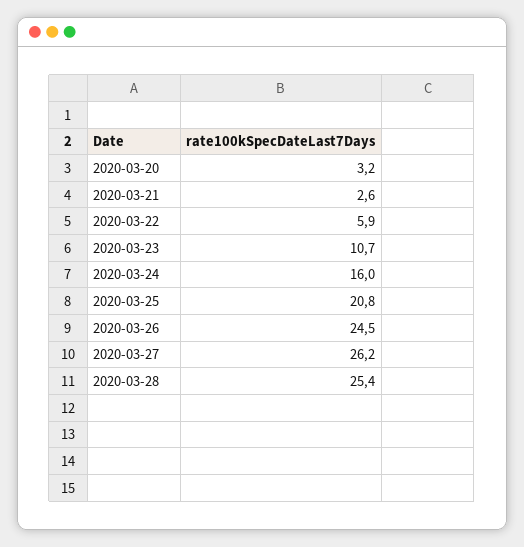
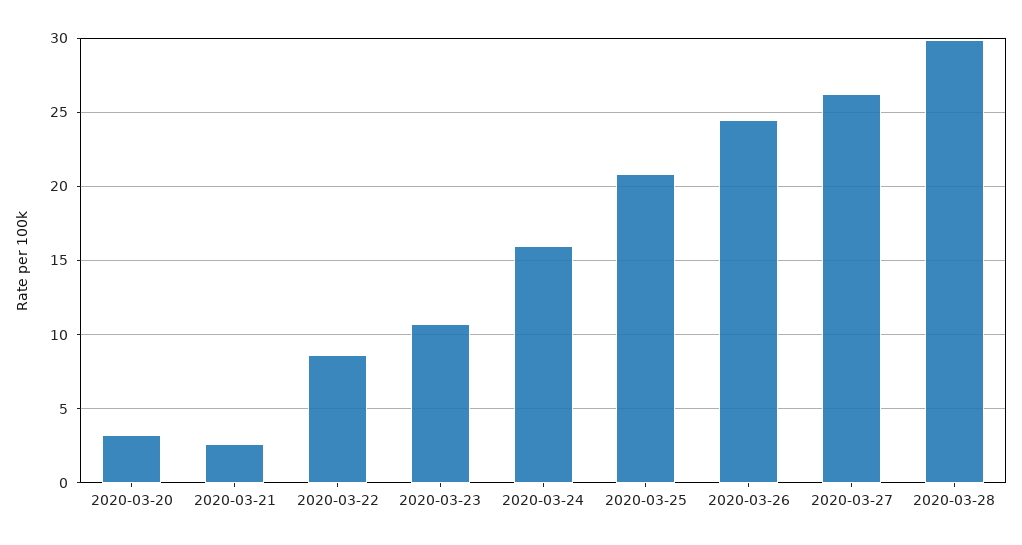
2020-03-22: 5.9 -> 8.5
2020-03-28: 25.4 -> 30

